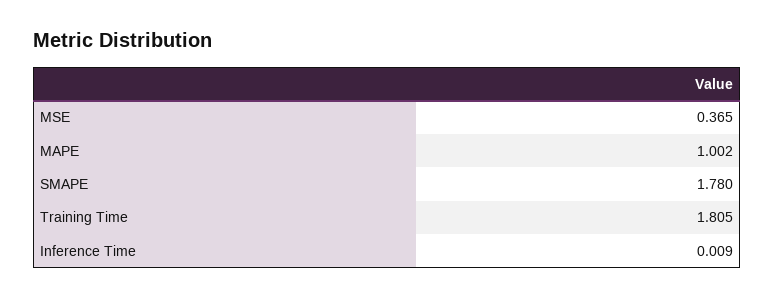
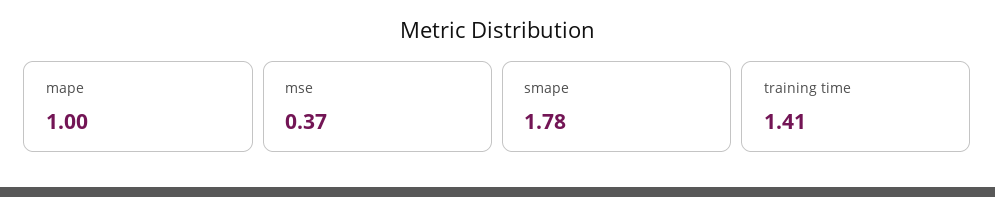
Training Time: 1.805 -> 1.41
Inference Time: 0.009 -> none

